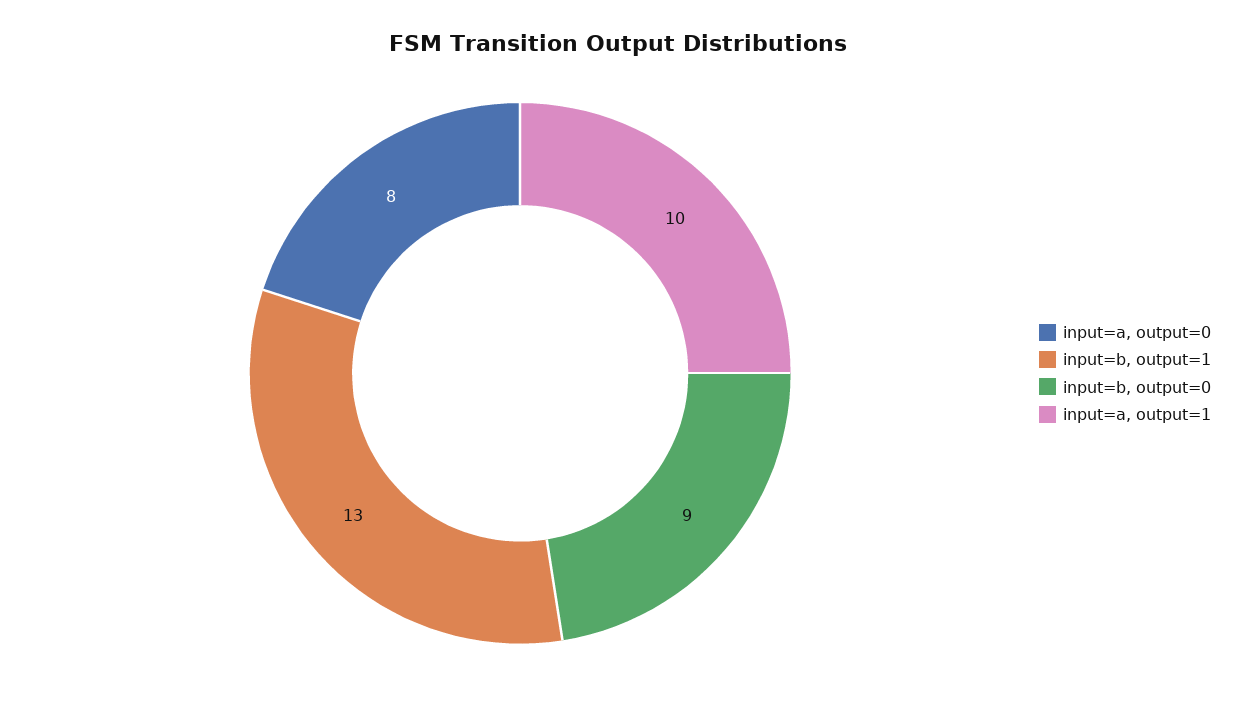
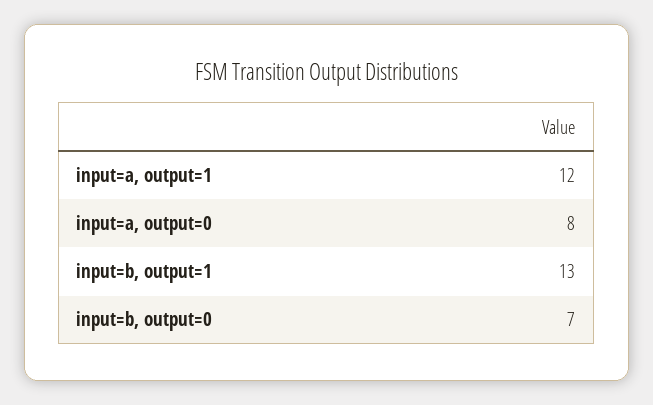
input=b, output=0: 9 -> 7
input=a, output=1: 10 -> 12

